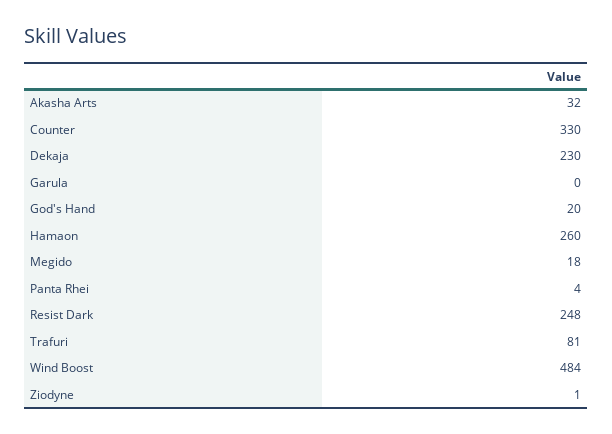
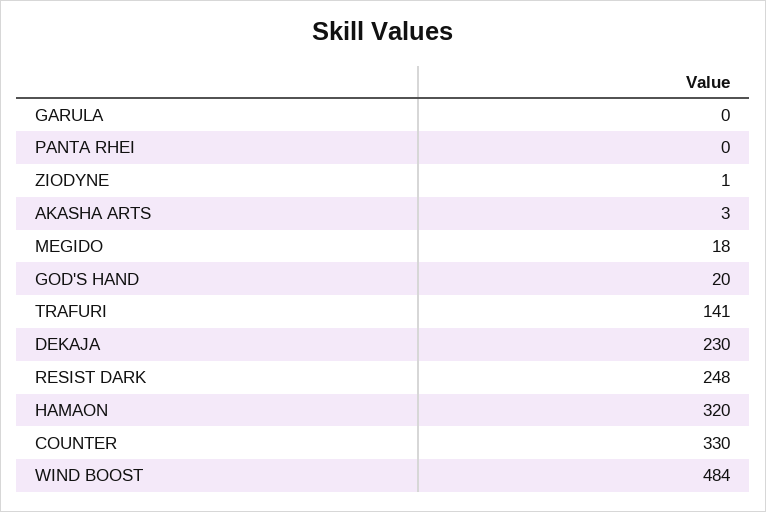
Akasha Arts: 32 -> 3
Hamaon: 260 -> 320
Panta Rhei: 4 -> 0
Trafuri: 81 -> 141

